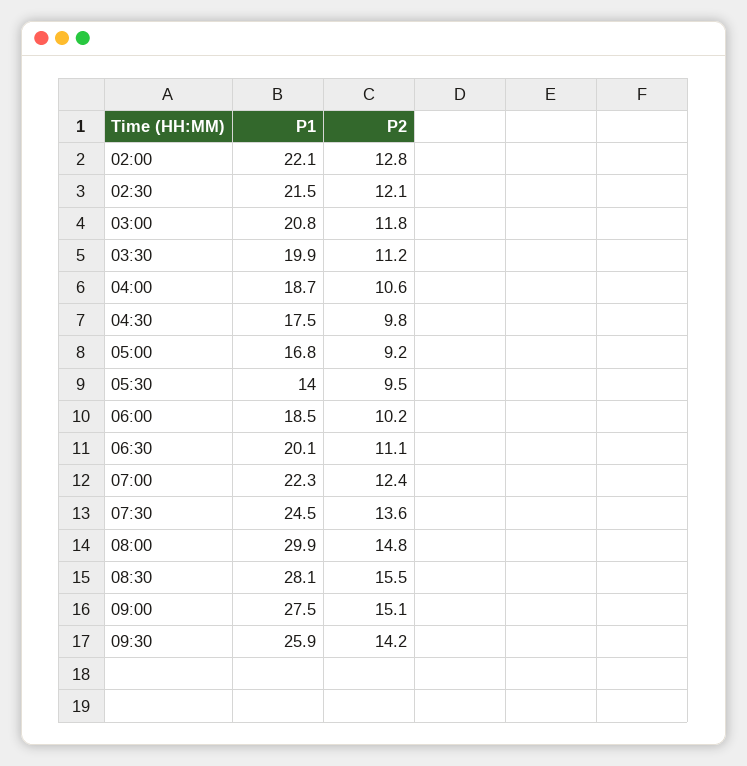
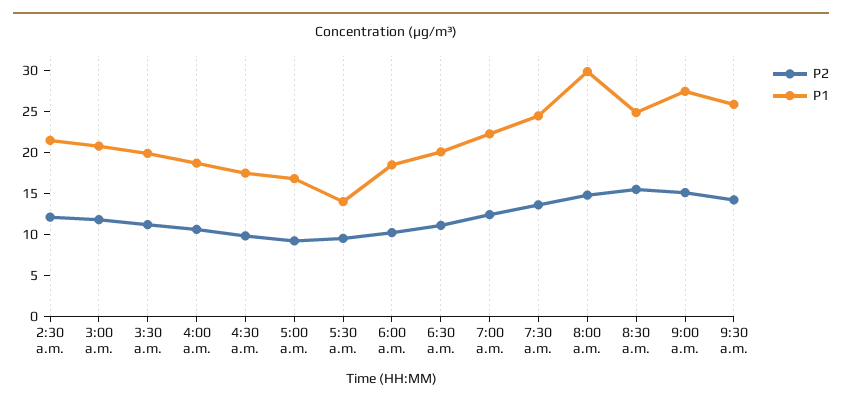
P1, 02:00: 22.1 -> none
P2, 02:00: 12.8 -> none
P1, 08:30: 28.1 -> 25

